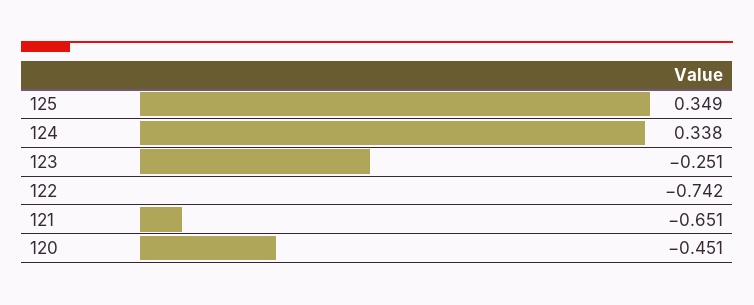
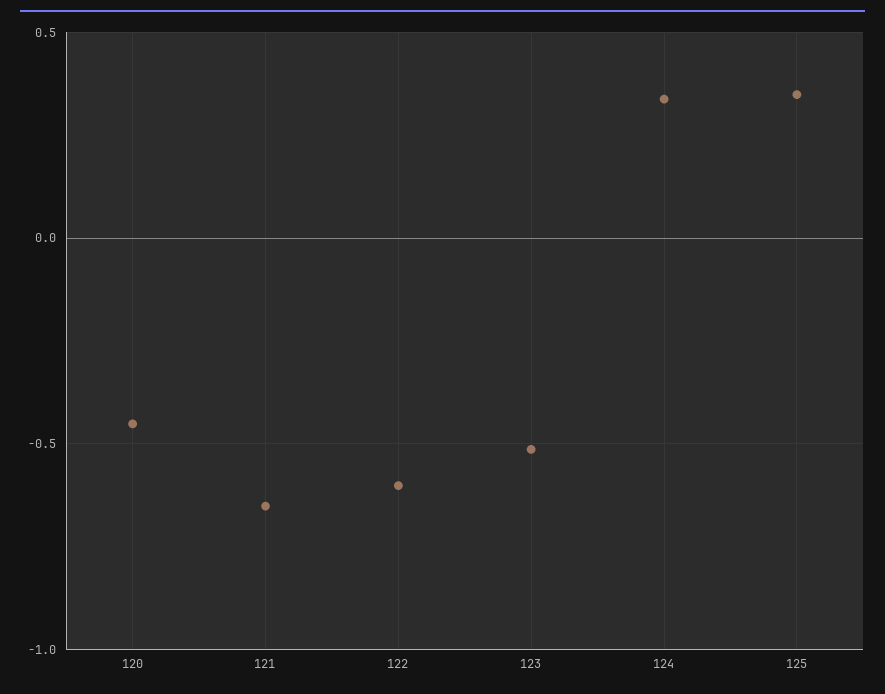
123: -0.251 -> -0.5
122: -0.742 -> -0.6

